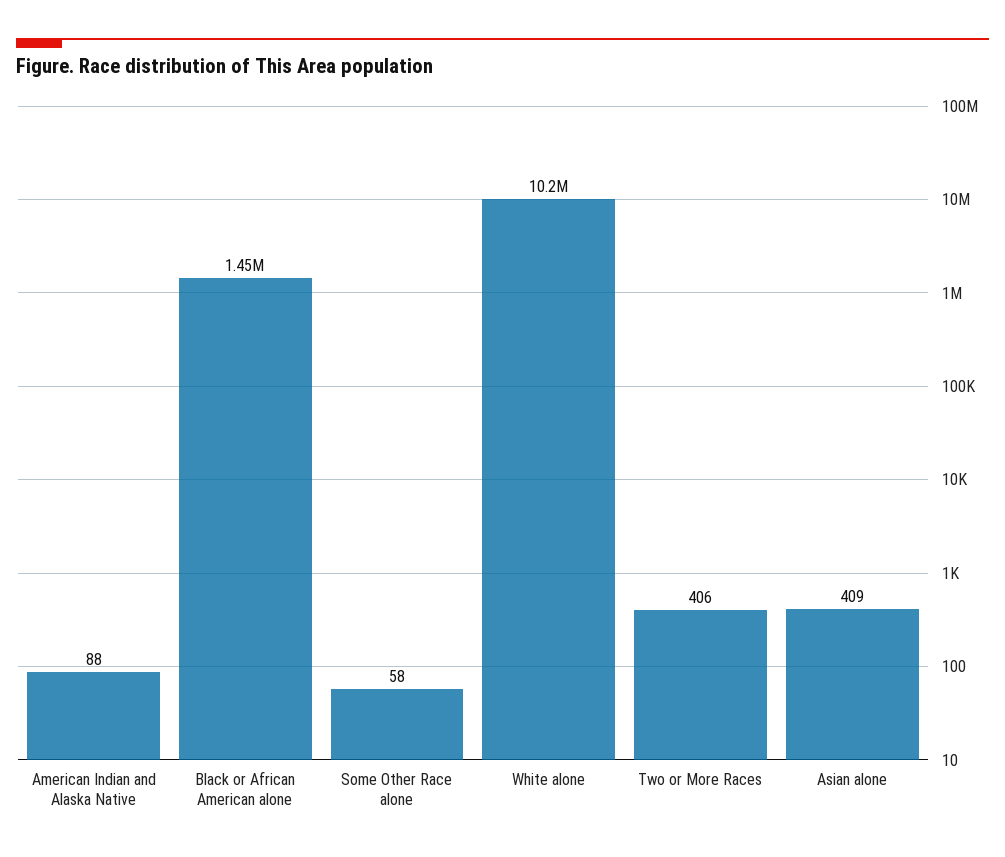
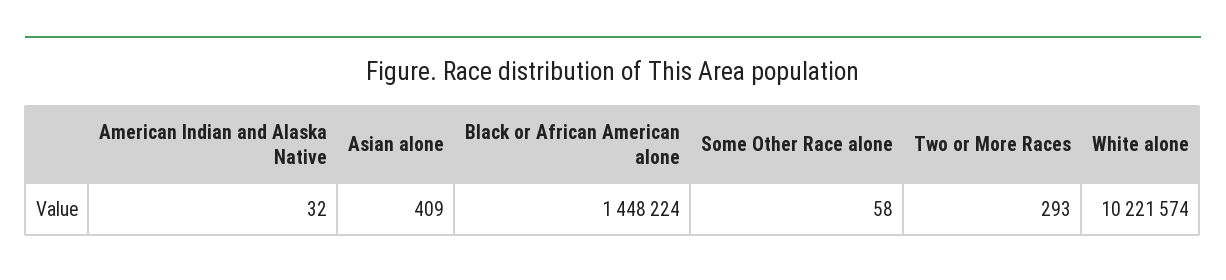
American Indian and Alaska Native: 88 -> 32
Two or More Races: 406 -> 293

